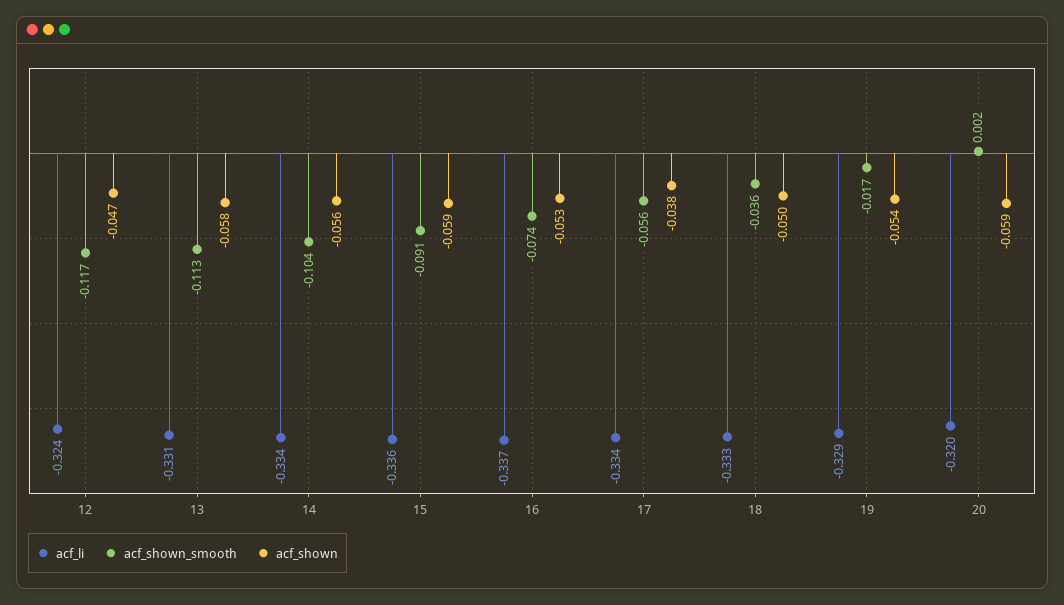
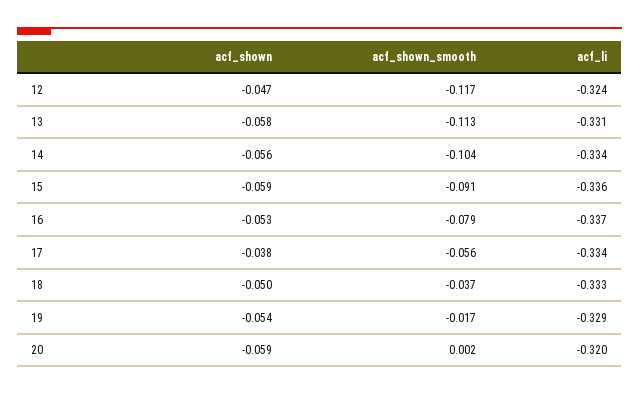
acf_shown_smooth, 16: -0.074 -> -0.079
acf_shown_smooth, 18: -0.036 -> -0.037

